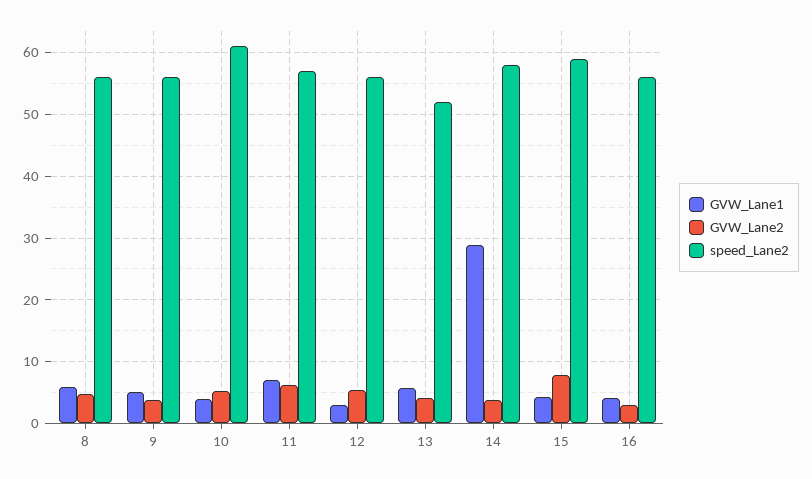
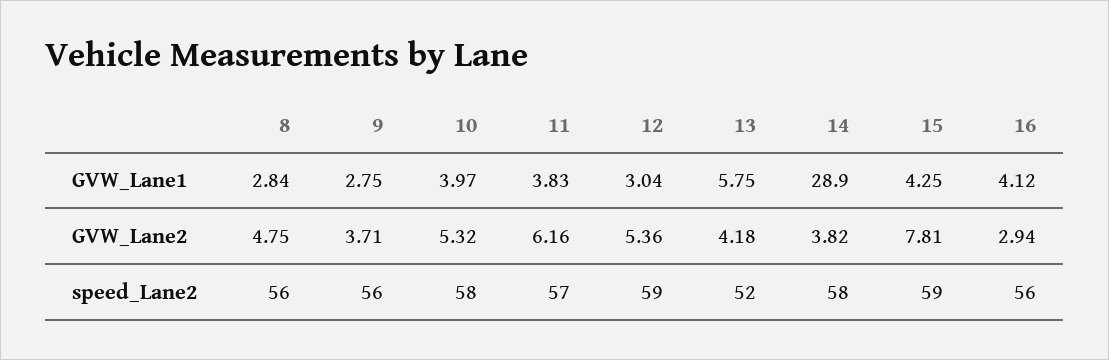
GVW_Lane1, 8: 6 -> 2.84
GVW_Lane1, 9: 5 -> 2.75
speed_Lane2, 10: 61 -> 58
GVW_Lane1, 11: 7 -> 3.83
speed_Lane2, 12: 56 -> 59

